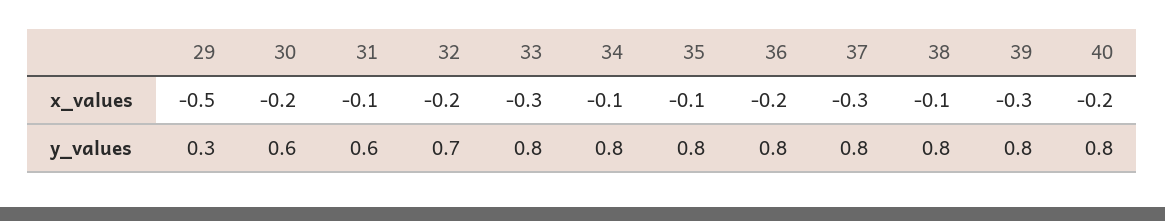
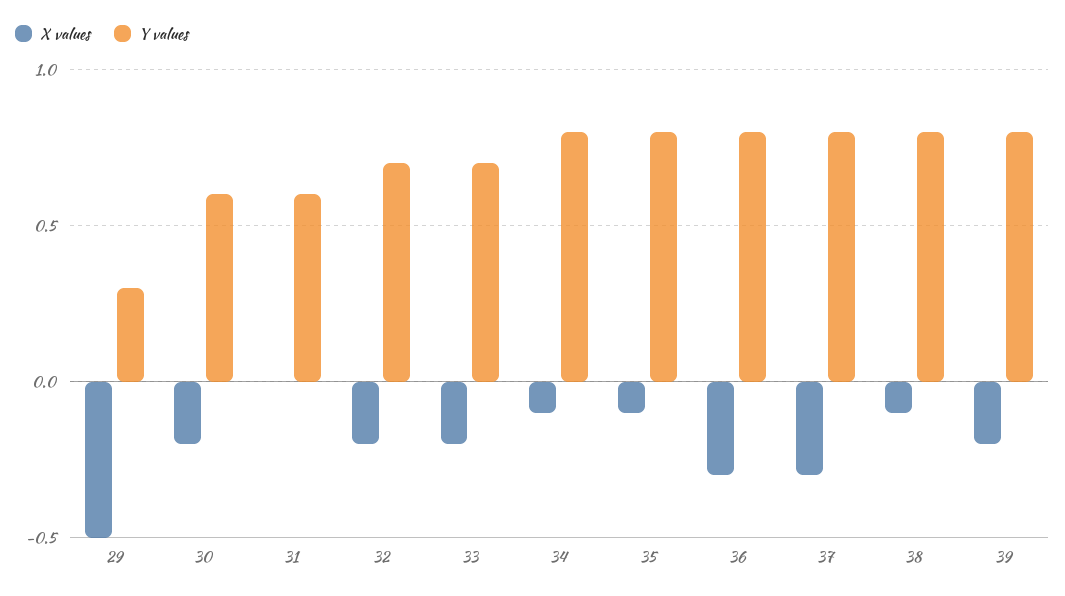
x_values, 31: -0.1 -> 0
x_values, 33: -0.3 -> -0.2
x_values, 36: -0.2 -> -0.3
x_values, 39: -0.3 -> -0.2
x_values, 40: -0.2 -> none
y_values, 33: 0.8 -> 0.7
y_values, 40: 0.8 -> none

